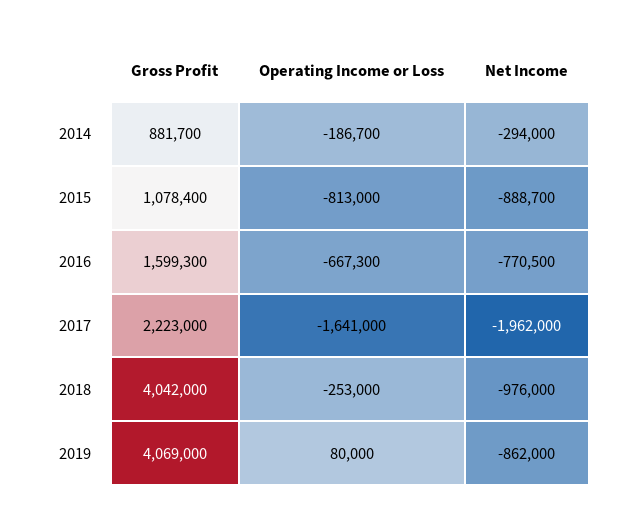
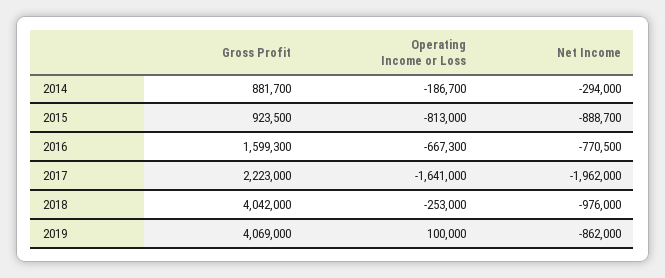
Gross Profit, 2015: 1078400 -> 923500
Operating Income or Loss, 2019: 80000 -> 100000

